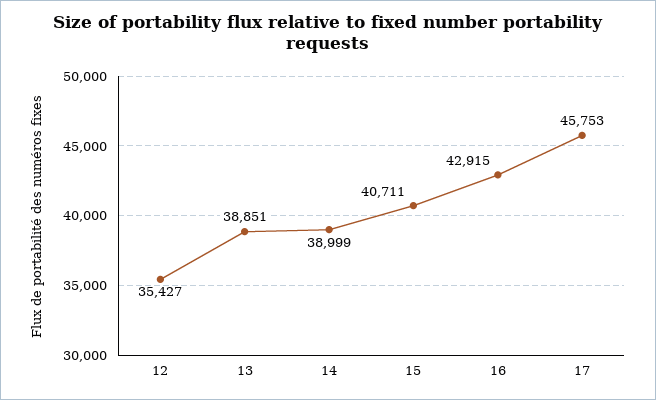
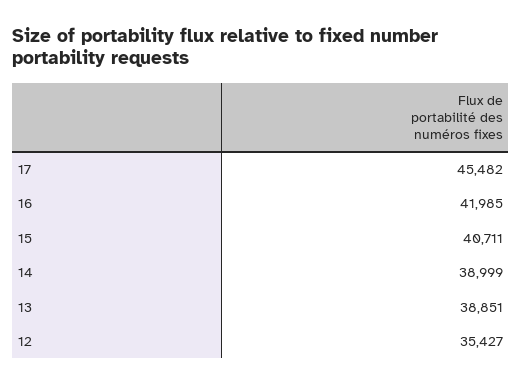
16: 42915 -> 41985
17: 45753 -> 45482

